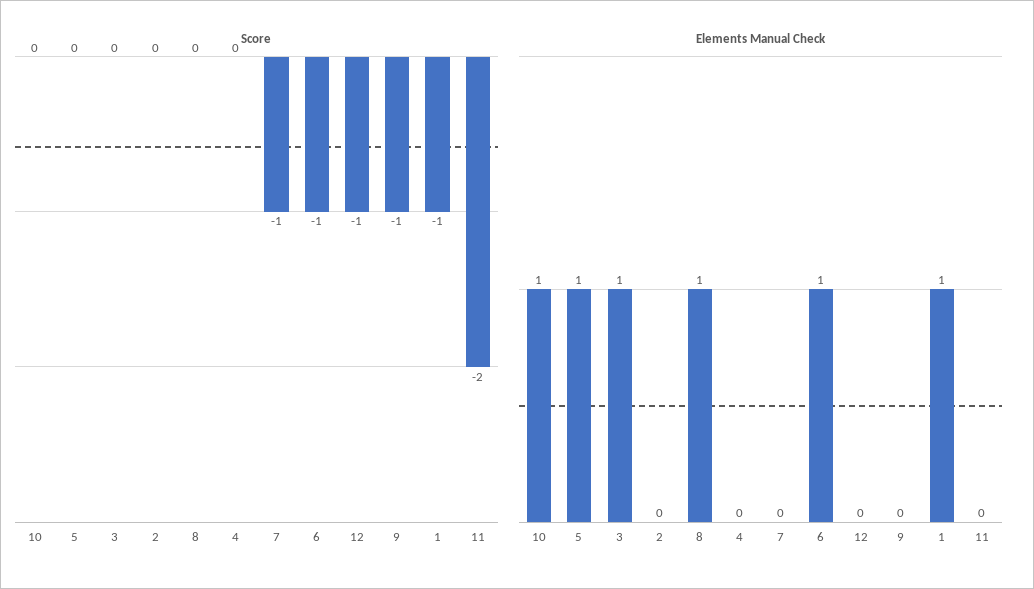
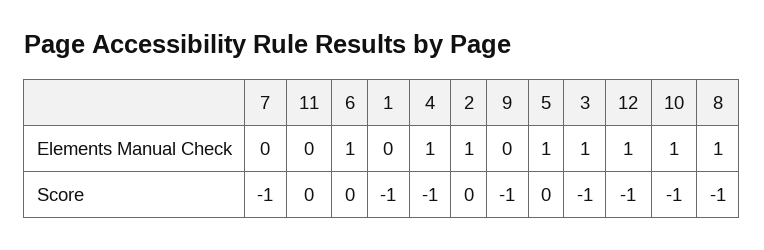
Score, 10: 0 -> -1
Score, 3: 0 -> -1
Score, 8: 0 -> -1
Score, 4: 0 -> -1
Score, 6: -1 -> 0
Score, 11: -2 -> 0
Elements Manual Check, 2: 0 -> 1
Elements Manual Check, 4: 0 -> 1
Elements Manual Check, 12: 0 -> 1
Elements Manual Check, 1: 1 -> 0

